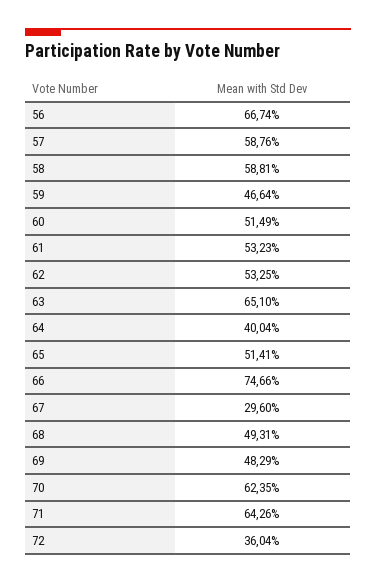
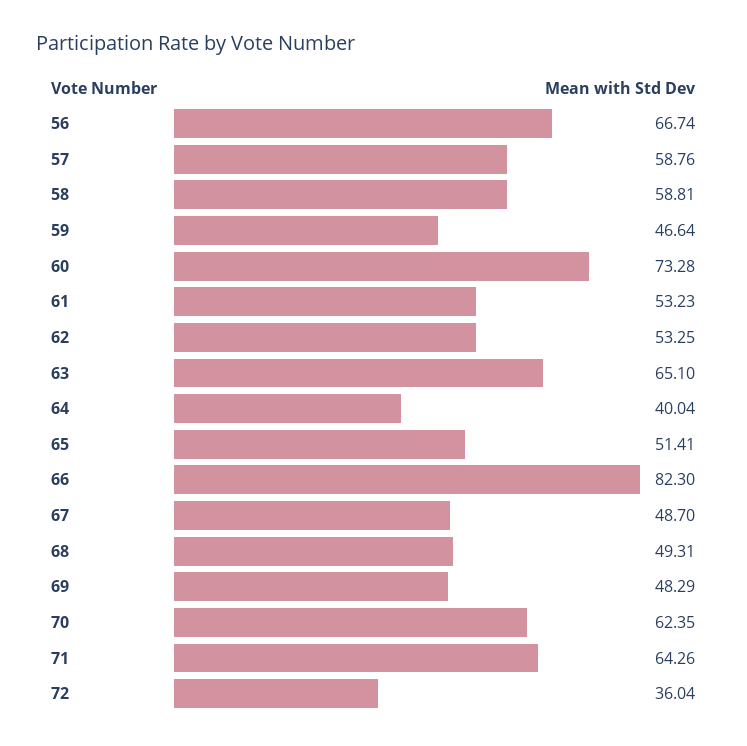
60: 51.49 -> 73.28
66: 74.66 -> 82.3
67: 29.6 -> 48.7

